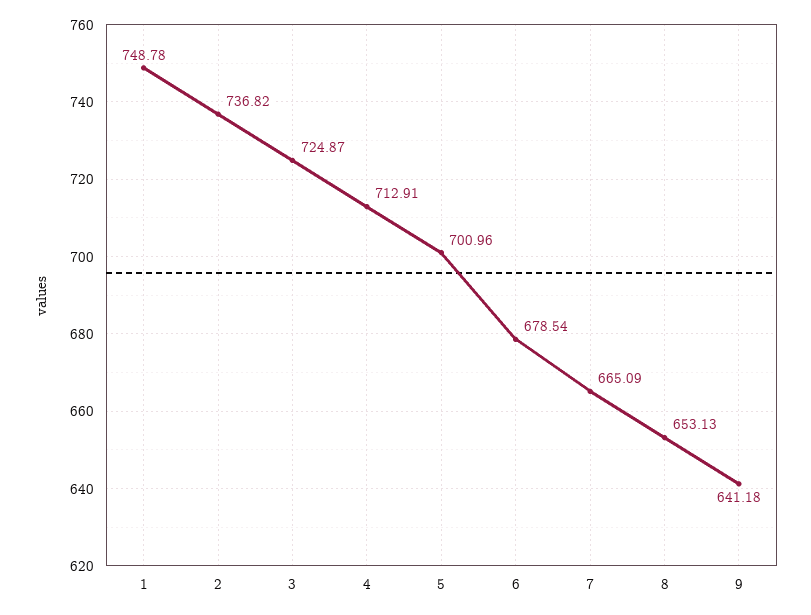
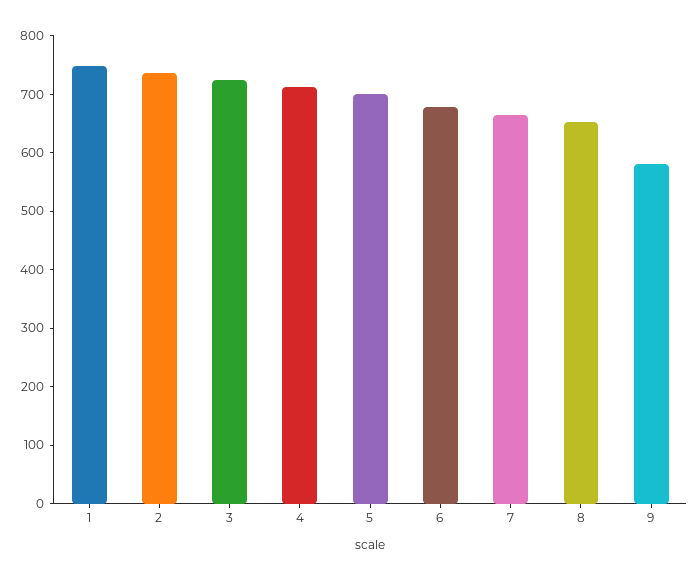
9: 641.18 -> 580

